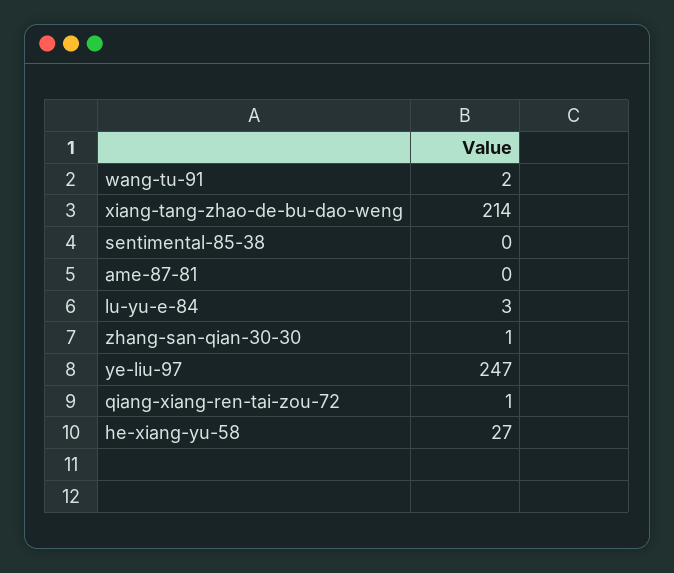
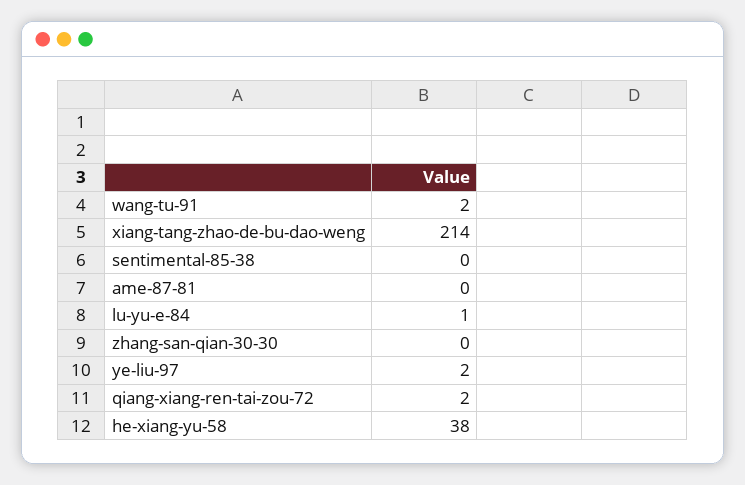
lu-yu-e-84: 3 -> 1
zhang-san-qian-30-30: 1 -> 0
ye-liu-97: 247 -> 2
qiang-xiang-ren-tai-zou-72: 1 -> 2
he-xiang-yu-58: 27 -> 38

